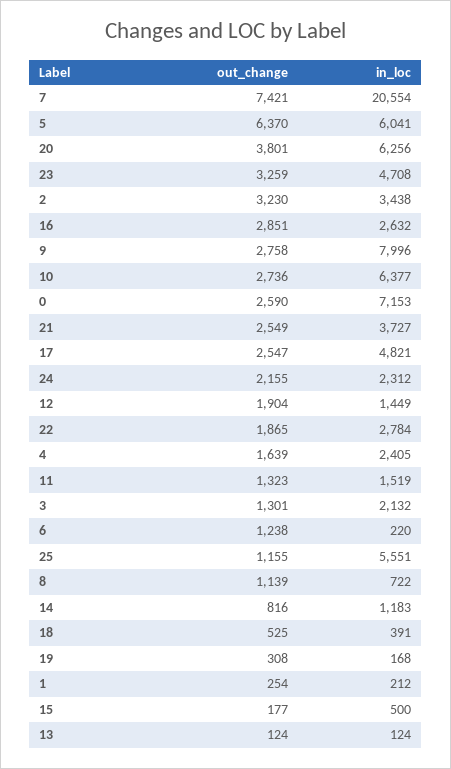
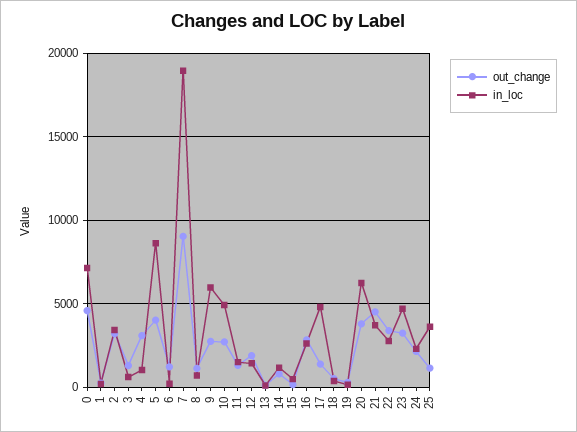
out_change, 7: 7421 -> 9000
in_loc, 7: 20554 -> 19000
out_change, 5: 6370 -> 4000
in_loc, 5: 6041 -> 8500
in_loc, 9: 7996 -> 6000
in_loc, 10: 6377 -> 5000
out_change, 0: 2590 -> 4500
out_change, 21: 2549 -> 4500
out_change, 17: 2547 -> 1500
out_change, 22: 1865 -> 3500
out_change, 4: 1639 -> 3000
in_loc, 4: 2405 -> 1000
in_loc, 3: 2132 -> 500
in_loc, 25: 5551 -> 3500

